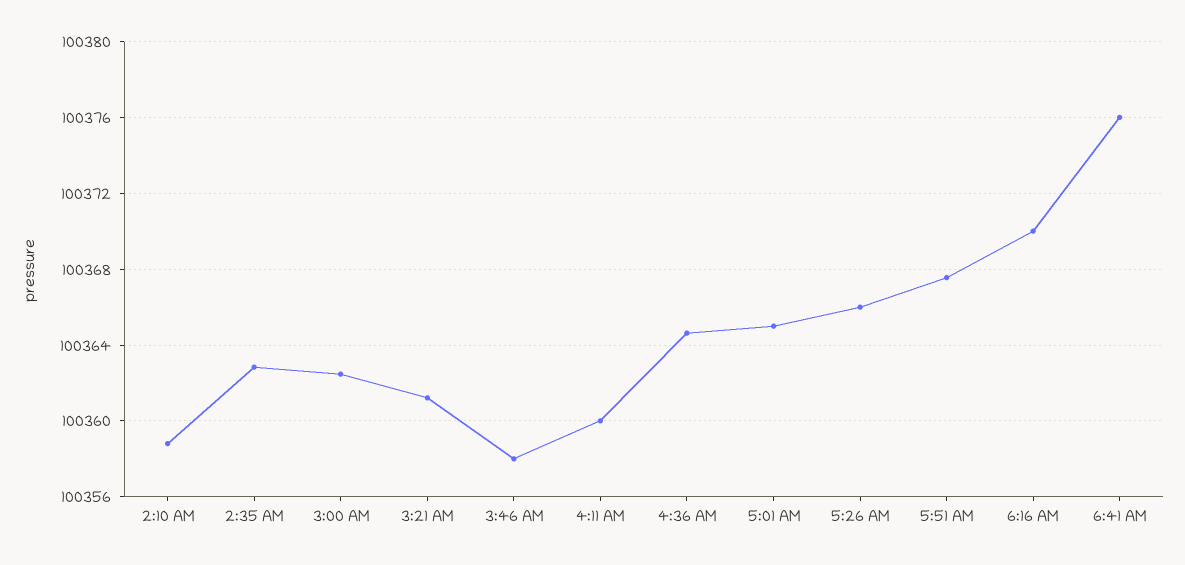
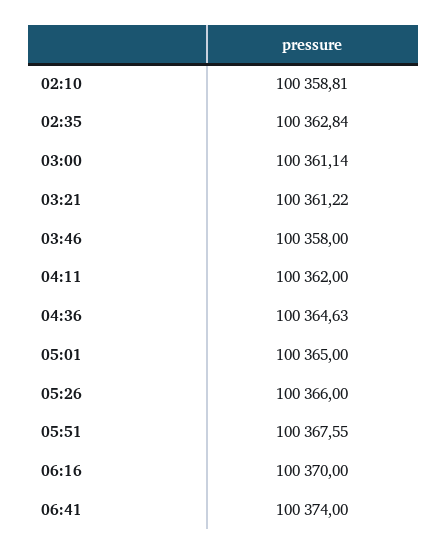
3:00 AM: 100362.5 -> 100361.14
4:11 AM: 100360 -> 100362
6:41 AM: 100376 -> 100374

